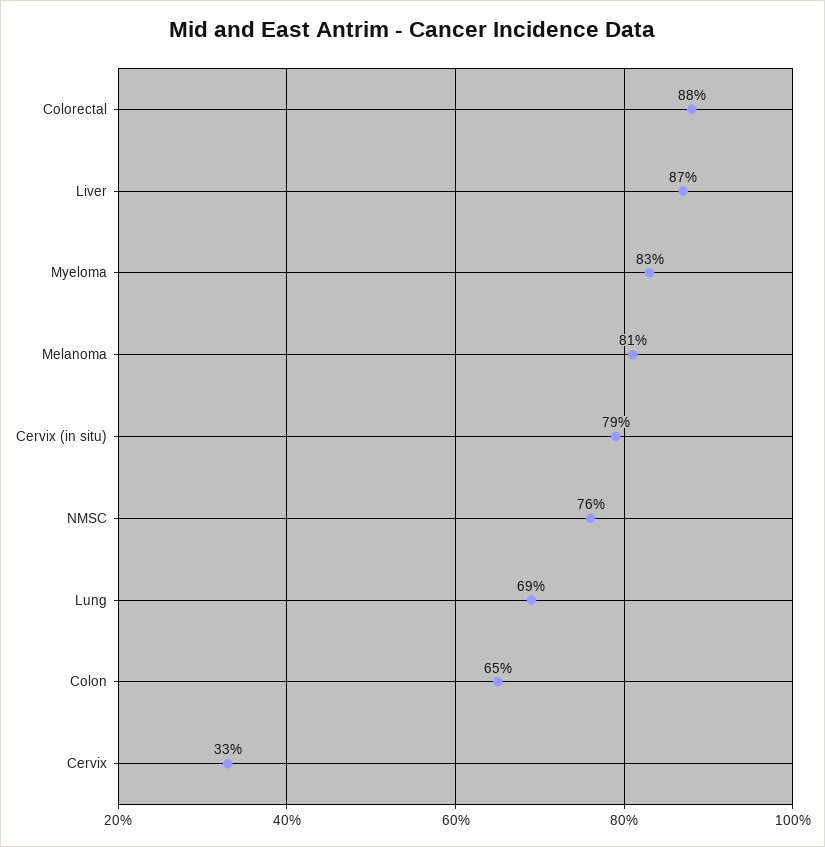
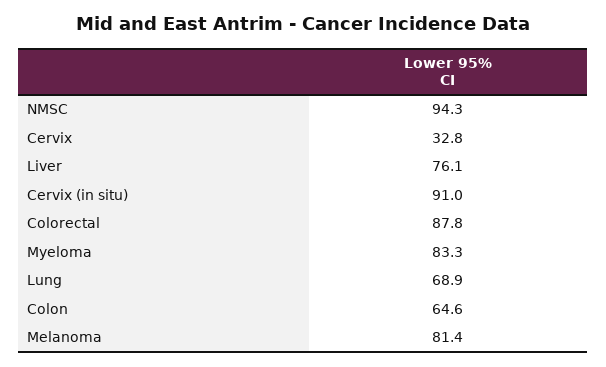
Liver: 87 -> 76.1
Cervix (in situ): 79 -> 91
NMSC: 76 -> 94.3

